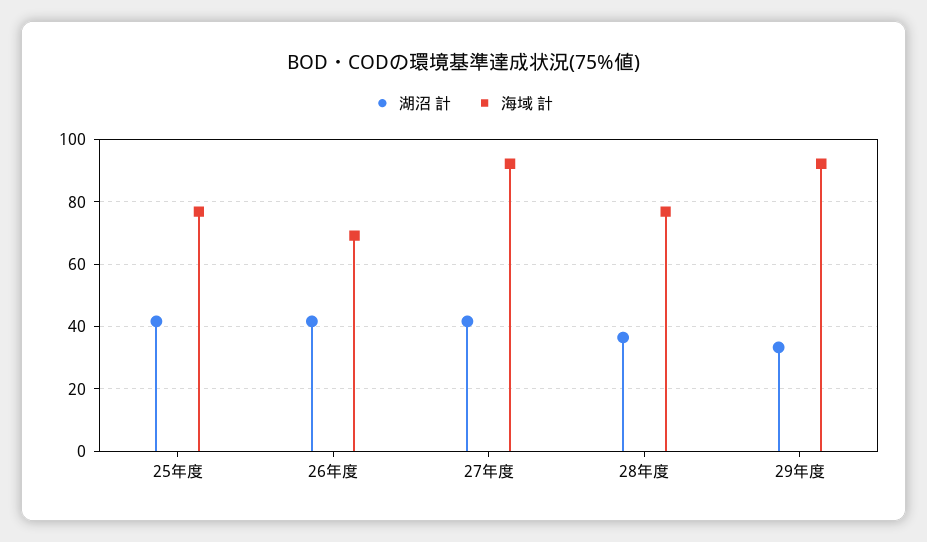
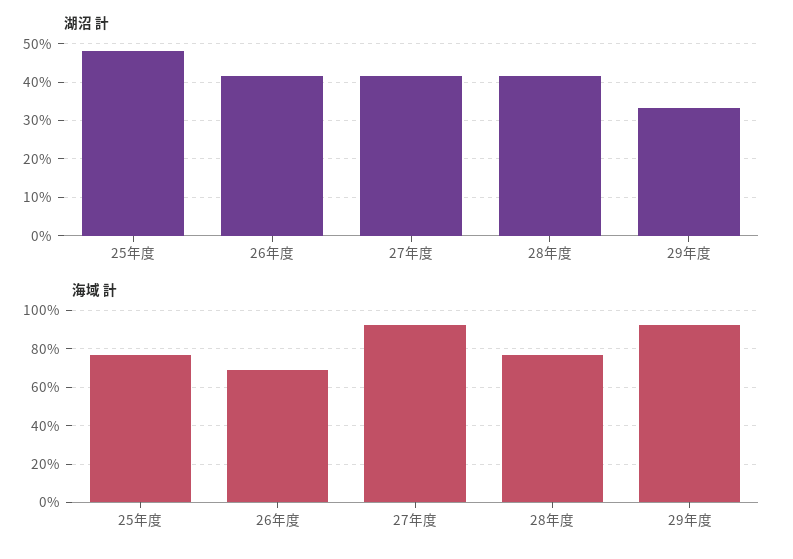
湖沼 計, 25年度: 42 -> 48
湖沼 計, 28年度: 36 -> 42

